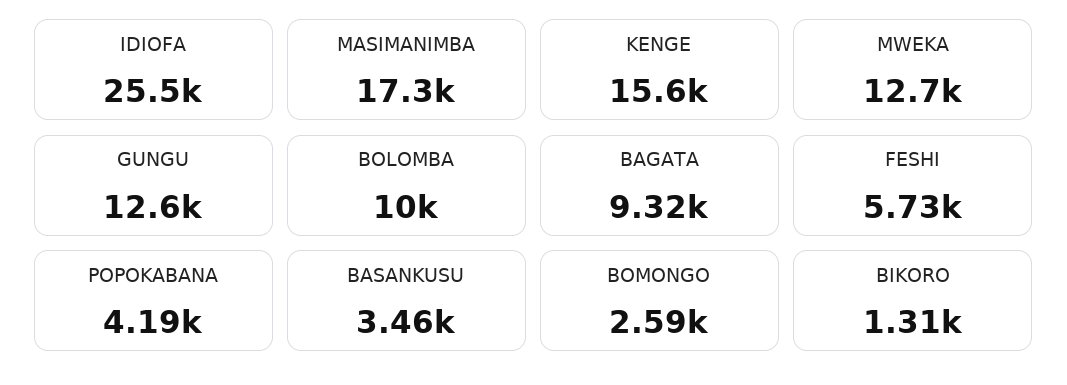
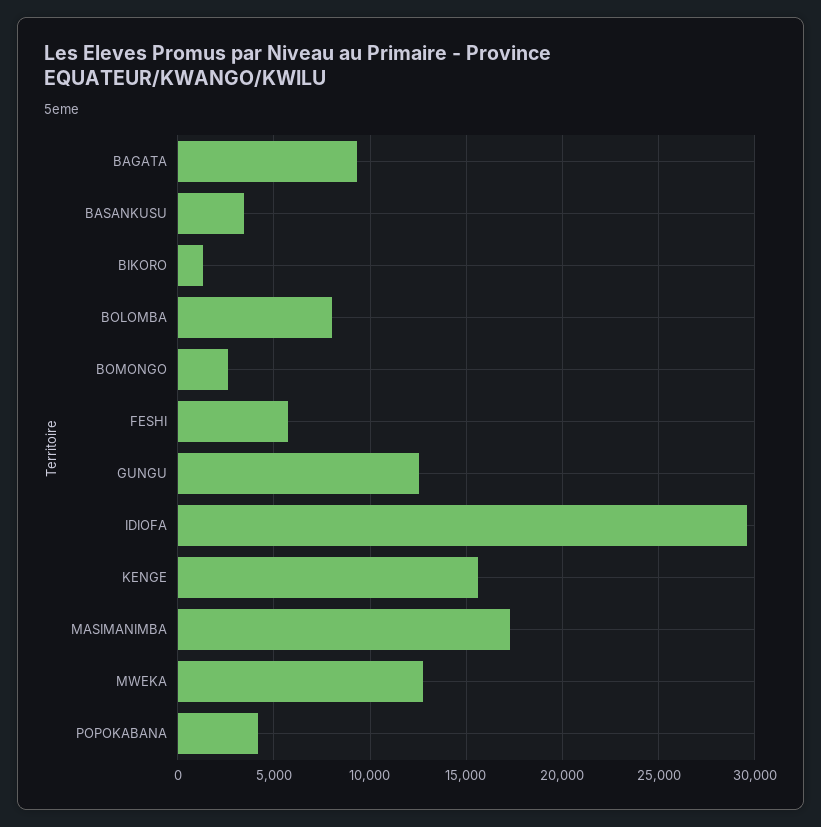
IDIOFA: 25500 -> 29500
BOLOMBA: 10000 -> 8000

